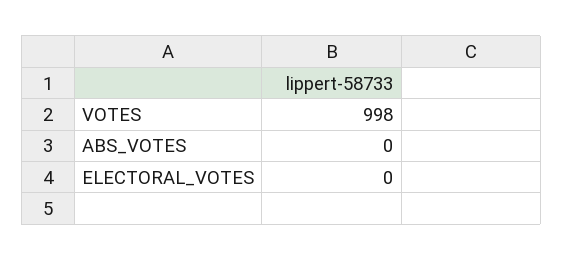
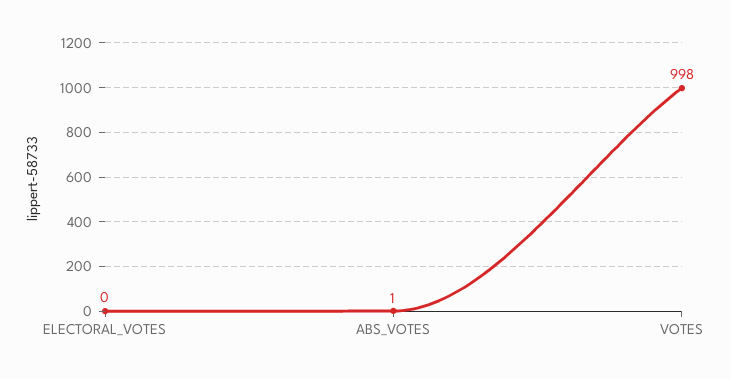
ABS_VOTES: 0 -> 1

